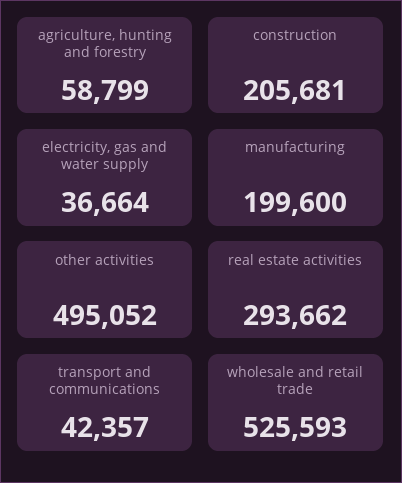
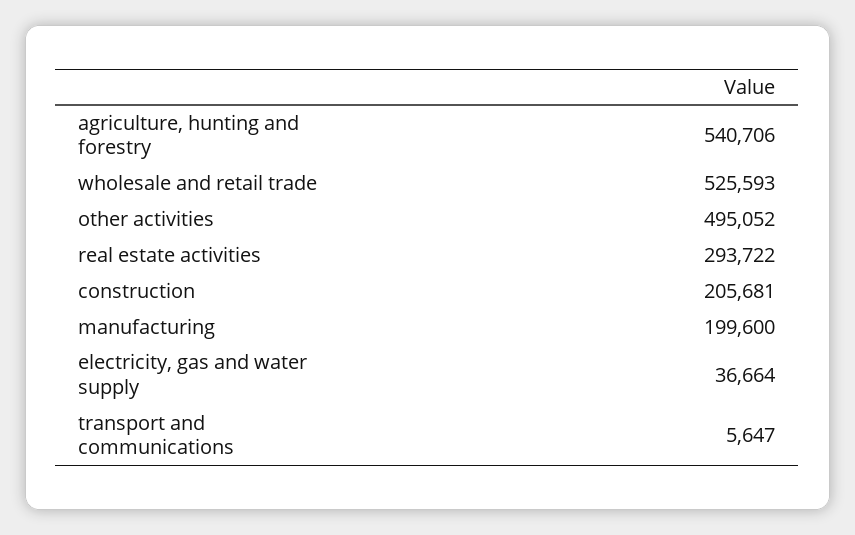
agriculture, hunting and forestry: 58799 -> 540706
real estate activities: 293662 -> 293722
transport and communications: 42357 -> 5647

